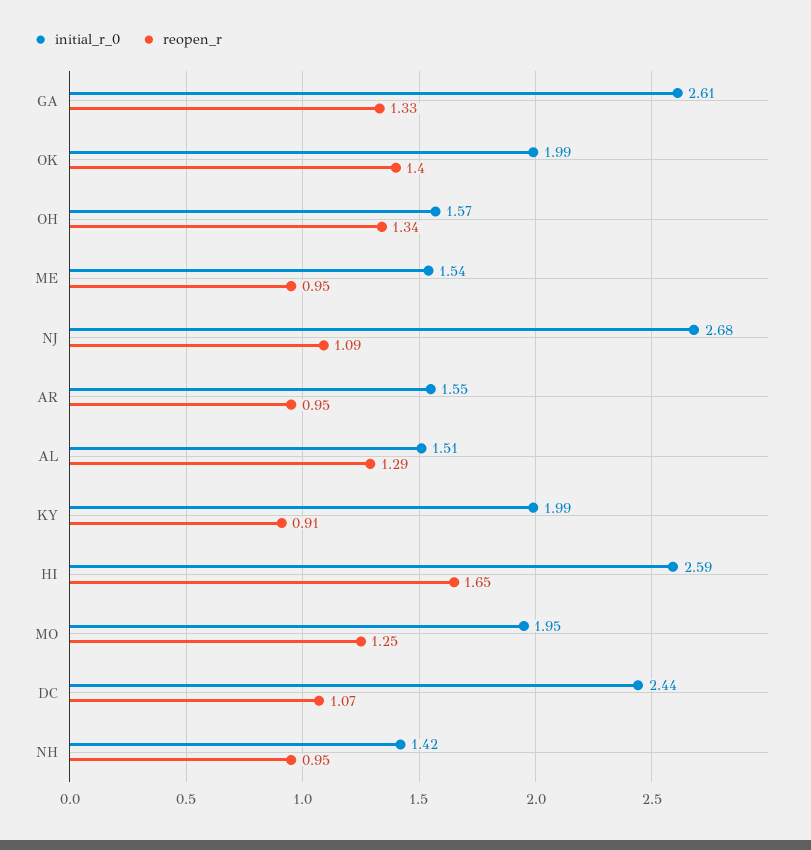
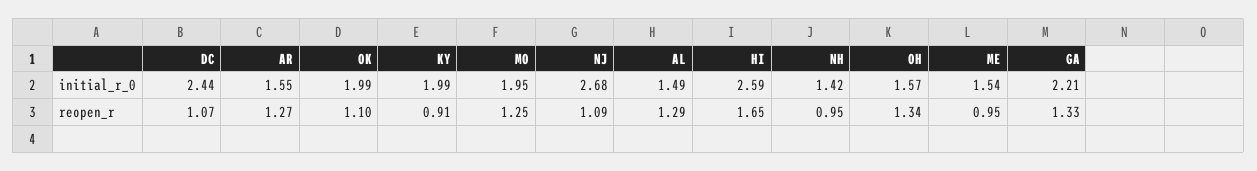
initial_r_0, GA: 2.61 -> 2.21
reopen_r, OK: 1.4 -> 1.1
reopen_r, AR: 0.95 -> 1.27
initial_r_0, AL: 1.51 -> 1.49

